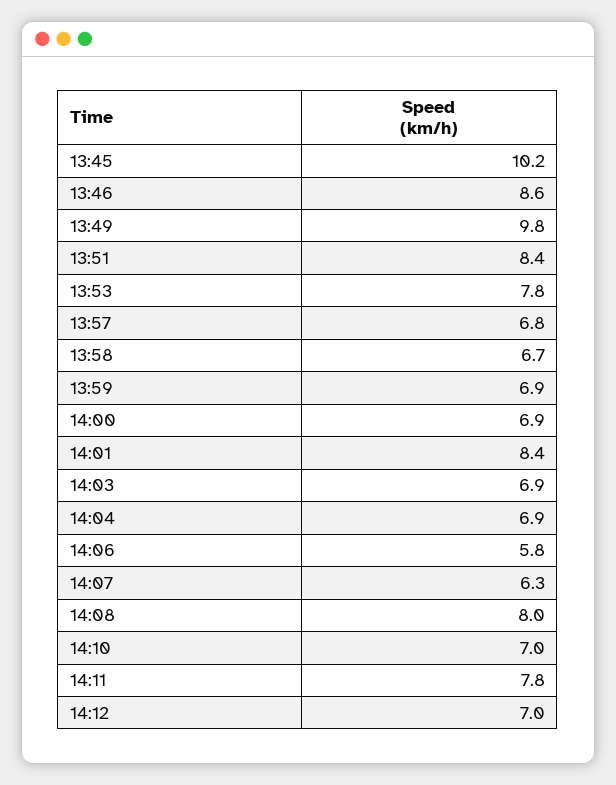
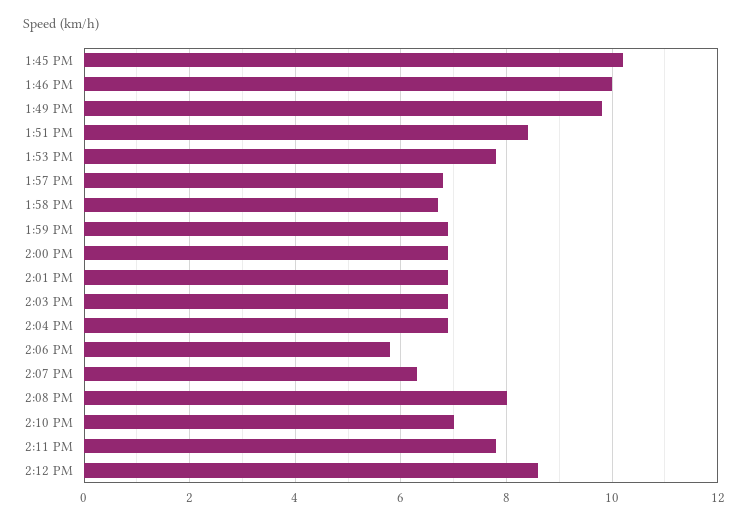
13:46: 8.6 -> 10
14:01: 8.4 -> 7
14:12: 7 -> 8.5

